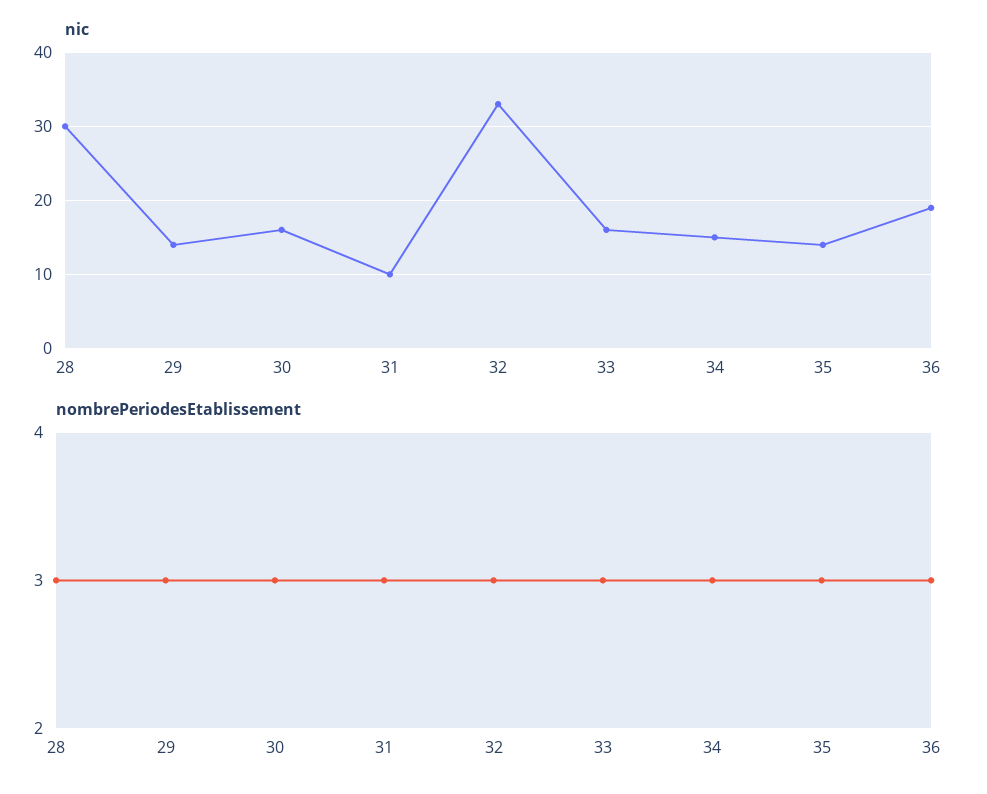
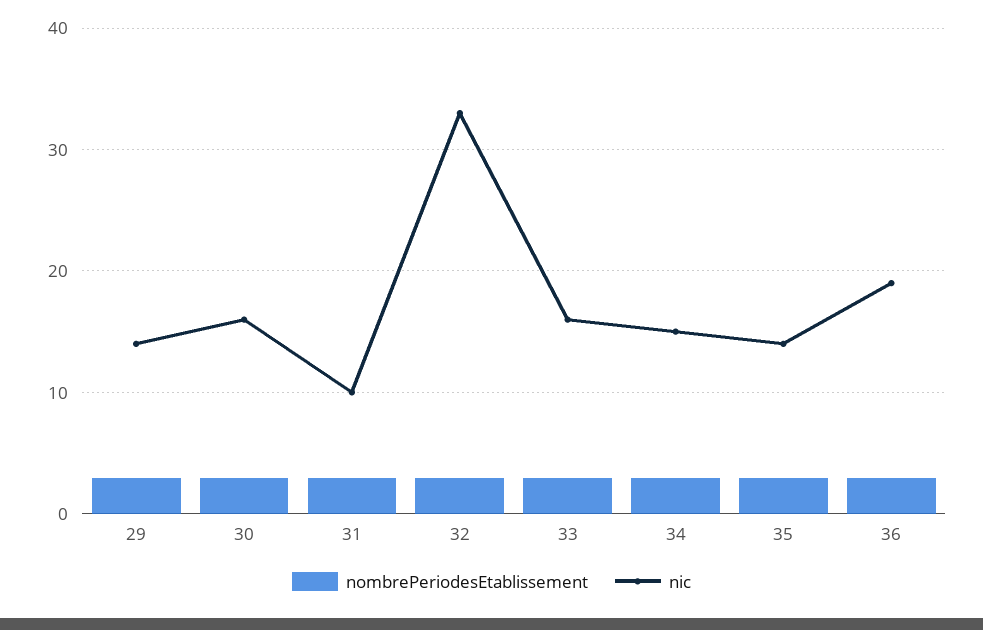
nic, 28: 30 -> none
nombrePeriodesEtablissement, 28: 3 -> none

